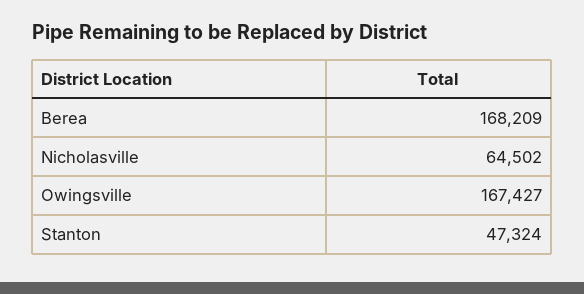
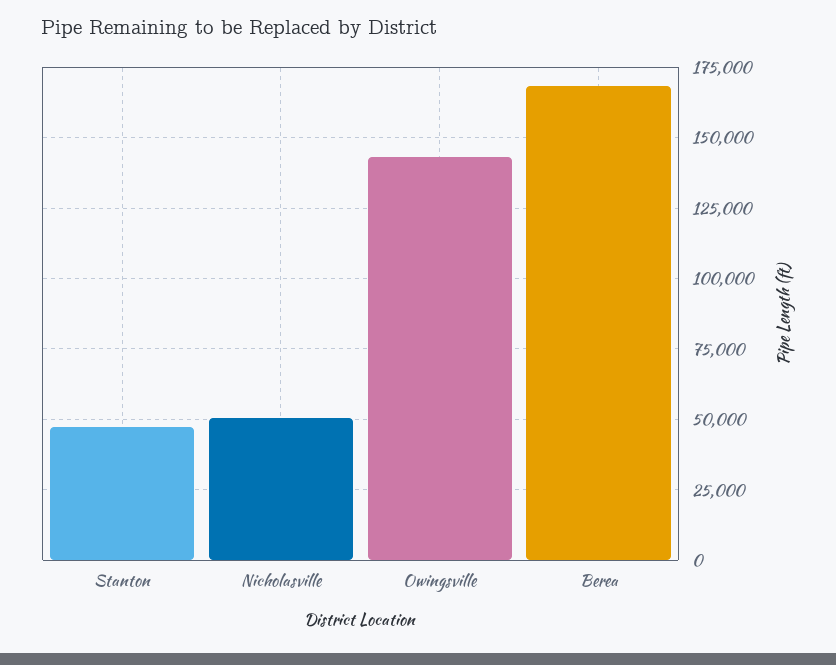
Nicholasville: 64502 -> 50000
Owingsville: 167427 -> 142500

